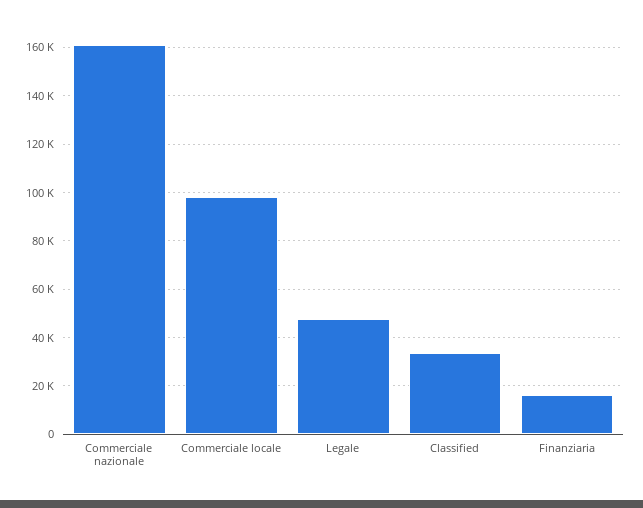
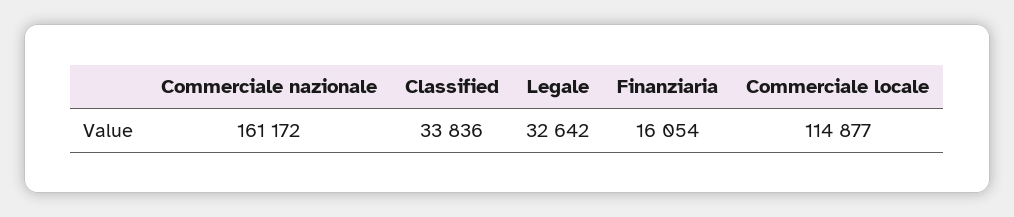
Commerciale locale: 97500 -> 114877
Legale: 47500 -> 32642

